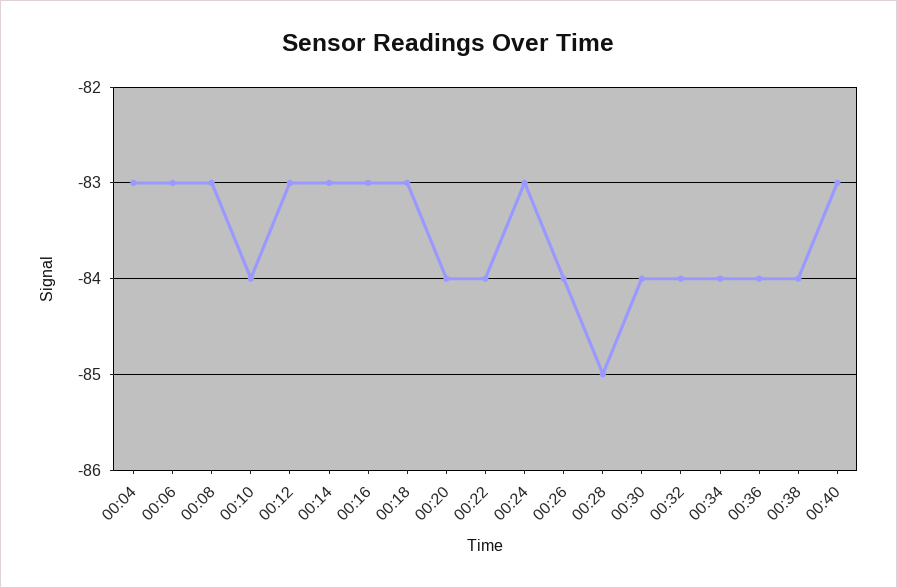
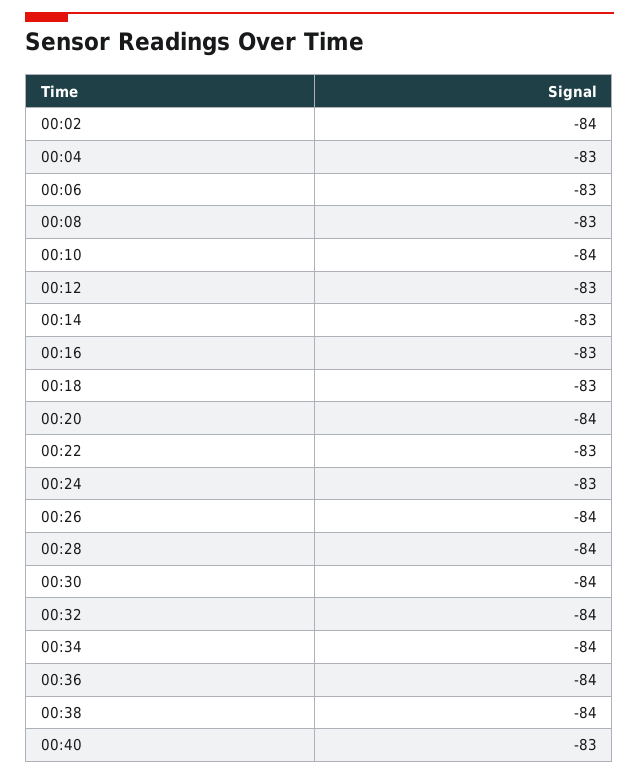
00:22: -84 -> -83
00:28: -85 -> -84
00:02: none -> -84

